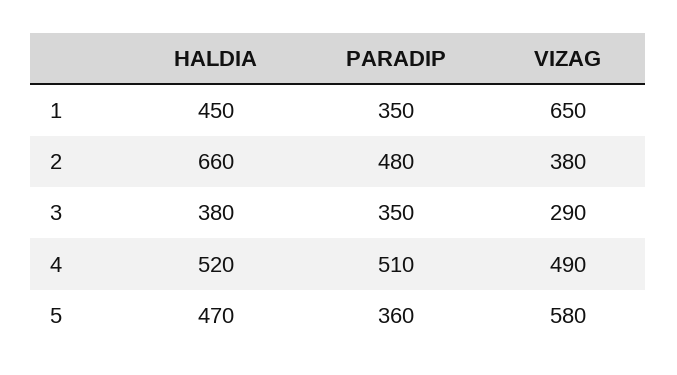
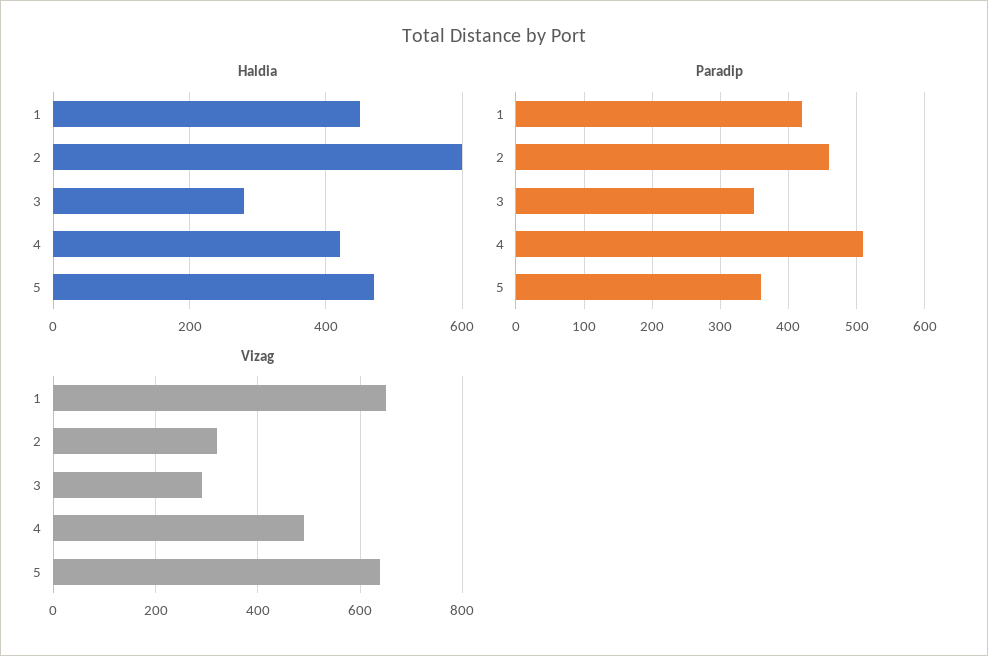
PARADIP, 1: 350 -> 420
HALDIA, 2: 660 -> 600
PARADIP, 2: 480 -> 460
VIZAG, 2: 380 -> 320
HALDIA, 3: 380 -> 280
HALDIA, 4: 520 -> 420
VIZAG, 5: 580 -> 640

